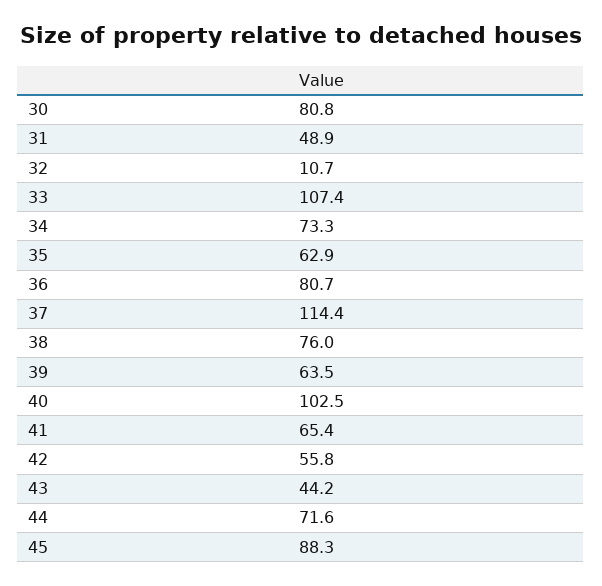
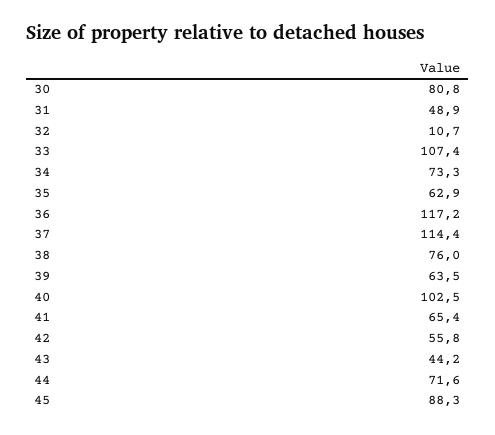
36: 80.7 -> 117.2

